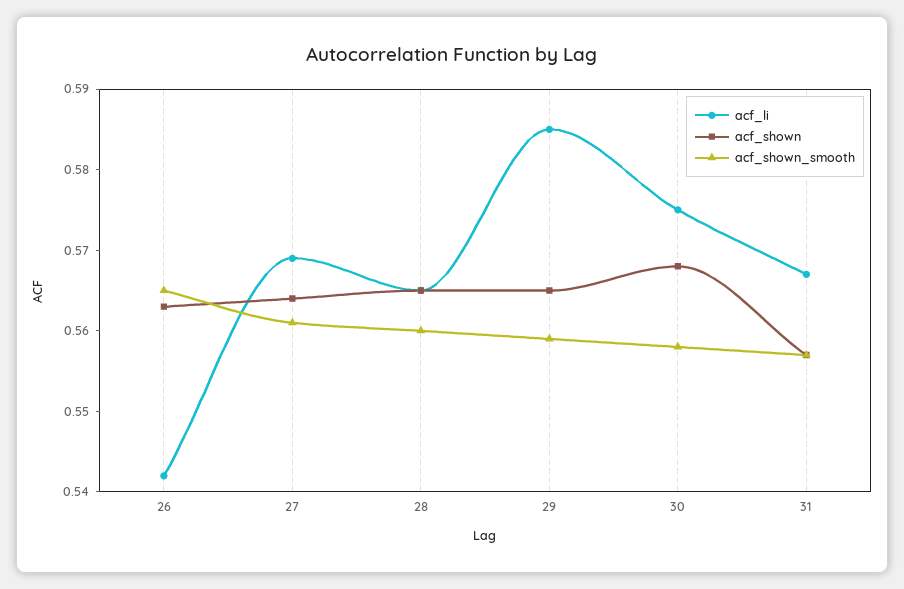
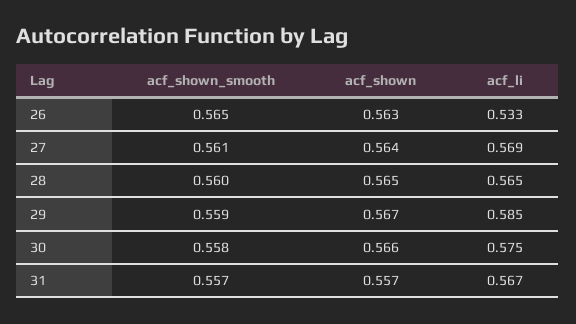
acf_li, 26: 0.542 -> 0.533
acf_shown, 29: 0.565 -> 0.567
acf_shown, 30: 0.568 -> 0.566

